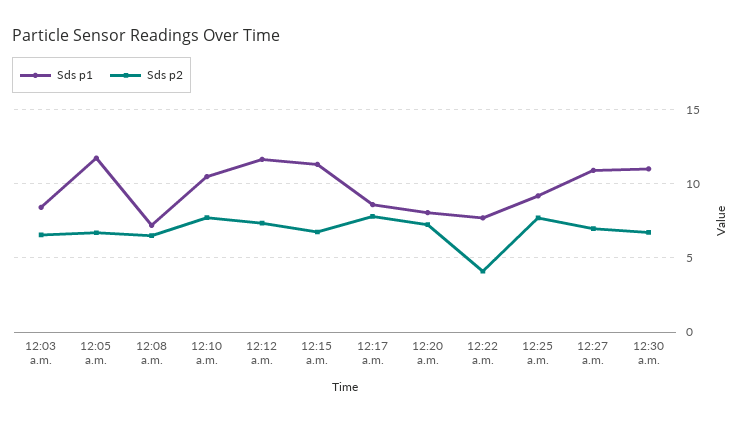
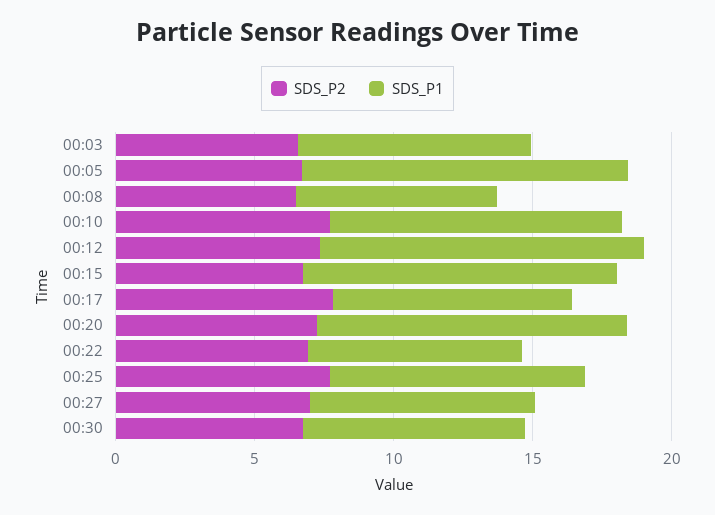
Sds p1, 12:20 a.m.: 8 -> 11
Sds p2, 12:22 a.m.: 4 -> 7
Sds p1, 12:27 a.m.: 11 -> 8
Sds p1, 12:30 a.m.: 11 -> 8

